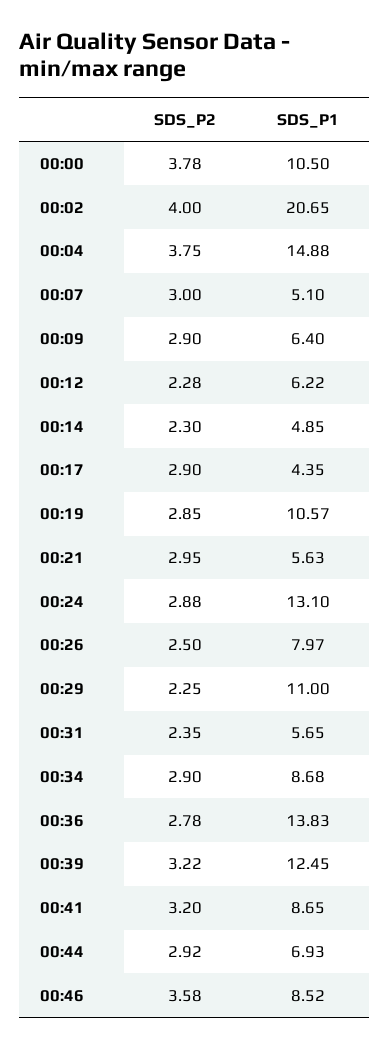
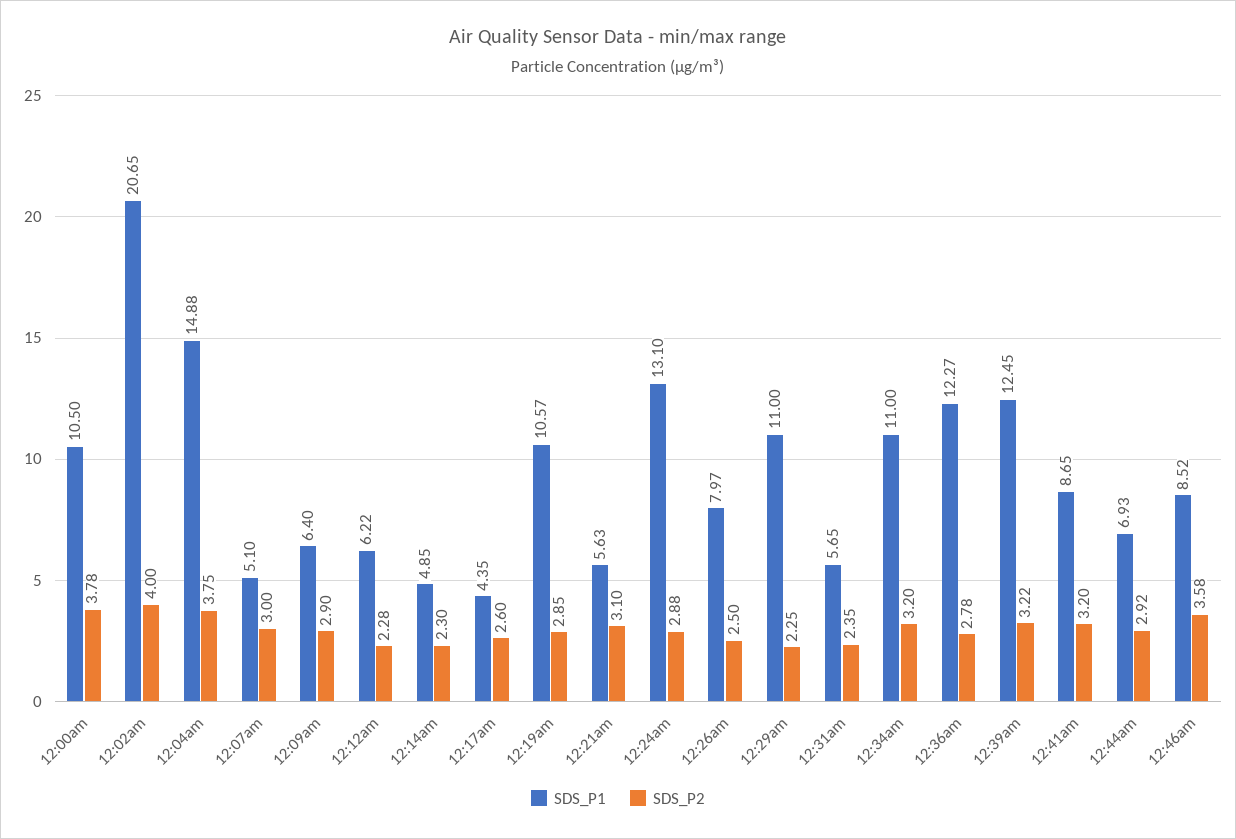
SDS_P2, 00:17: 2.9 -> 2.6
SDS_P2, 00:21: 2.95 -> 3.1
SDS_P2, 00:34: 2.9 -> 3.2
SDS_P1, 00:34: 8.68 -> 11
SDS_P1, 00:36: 13.83 -> 12.27

